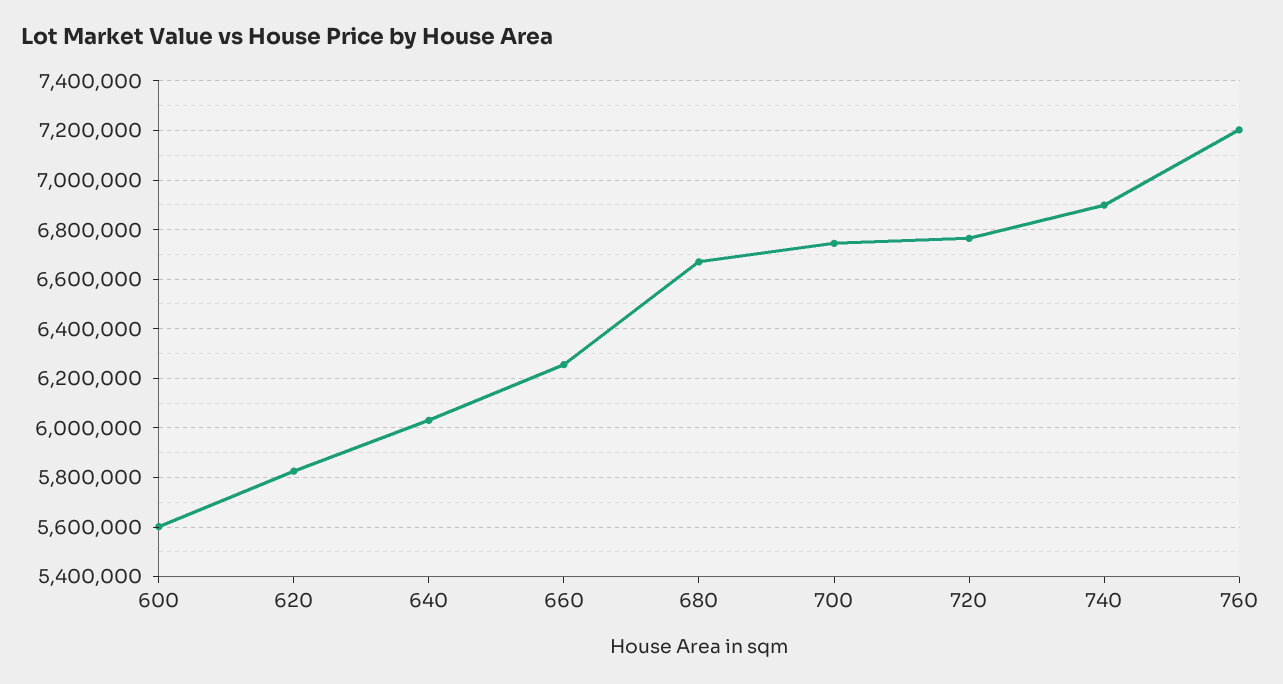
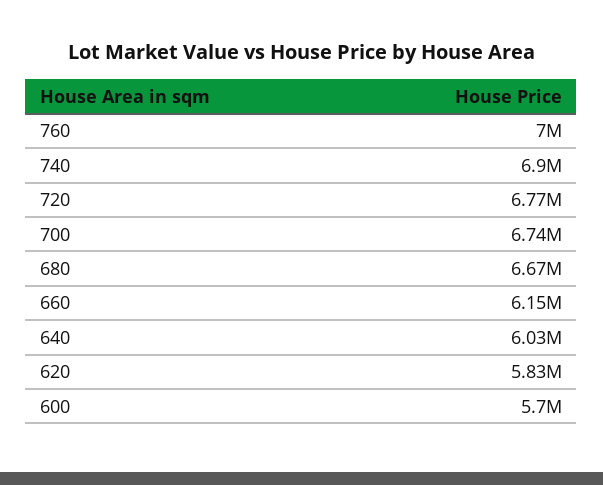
600: 5600000 -> 5700000
660: 6250000 -> 6150000
760: 7200000 -> 7000000

